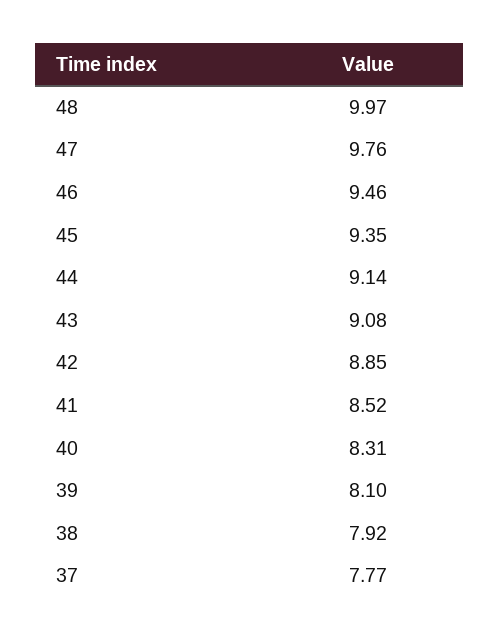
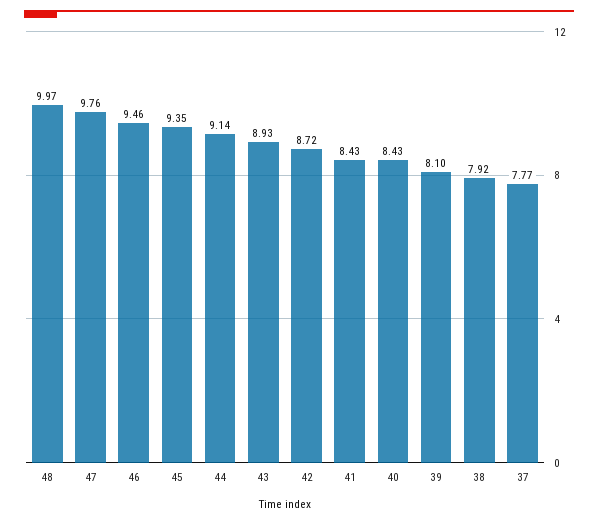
43: 9.08 -> 8.93
42: 8.85 -> 8.72
41: 8.52 -> 8.43
40: 8.31 -> 8.43

